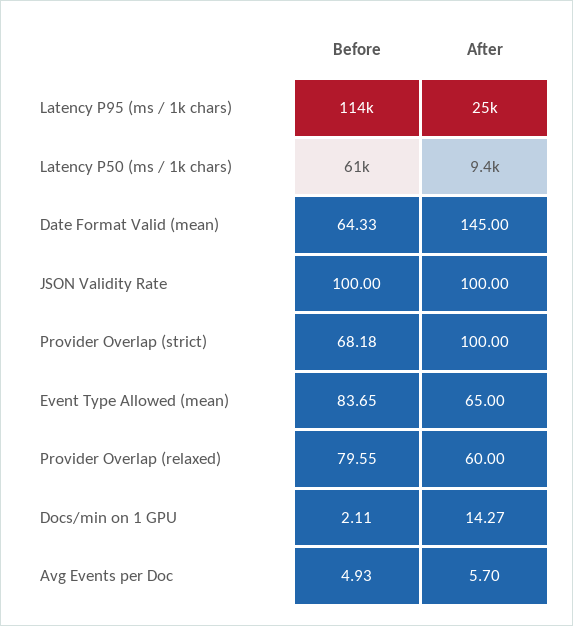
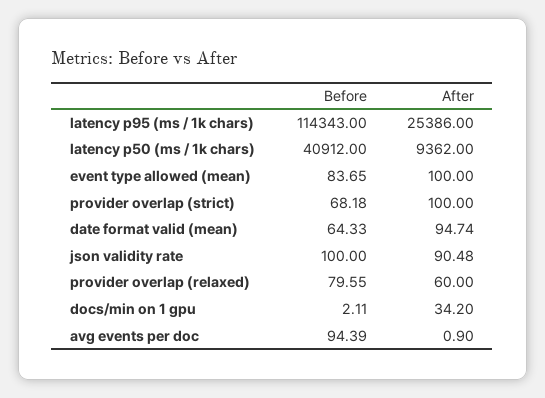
Before, Latency P50 (ms / 1k chars): 61000 -> 40912
After, Date Format Valid (mean): 145 -> 94.74
After, JSON Validity Rate: 100 -> 90.48
After, Event Type Allowed (mean): 65 -> 100
After, Docs/min on 1 GPU: 14.27 -> 34.2
Before, Avg Events per Doc: 4.93 -> 94.39
After, Avg Events per Doc: 5.7 -> 0.9

